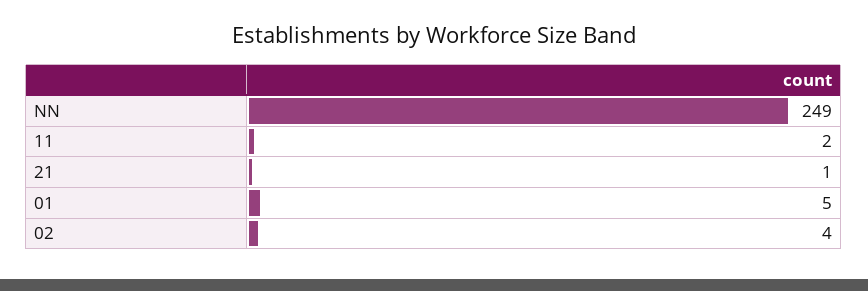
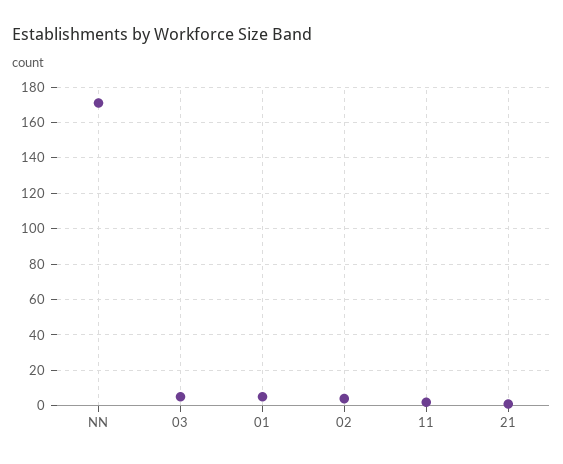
NN: 249 -> 170
03: none -> 5

